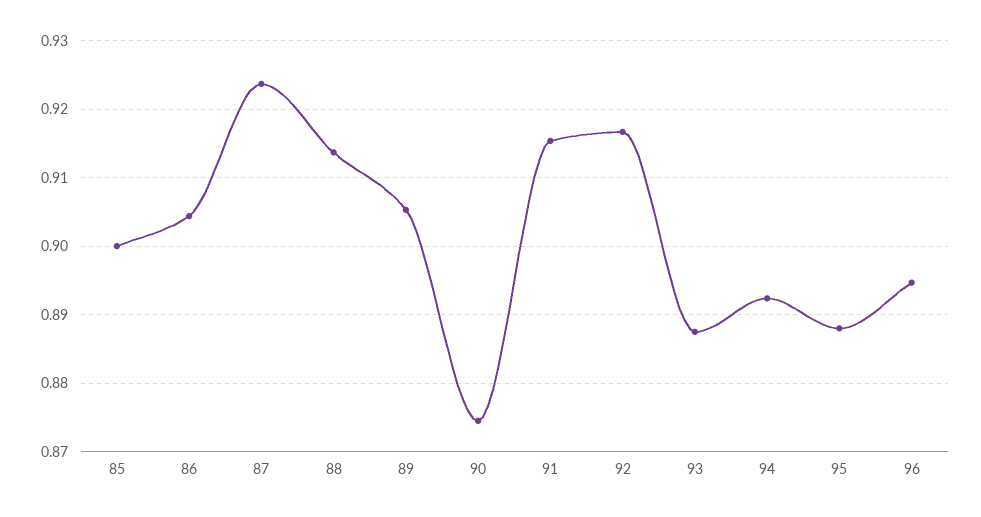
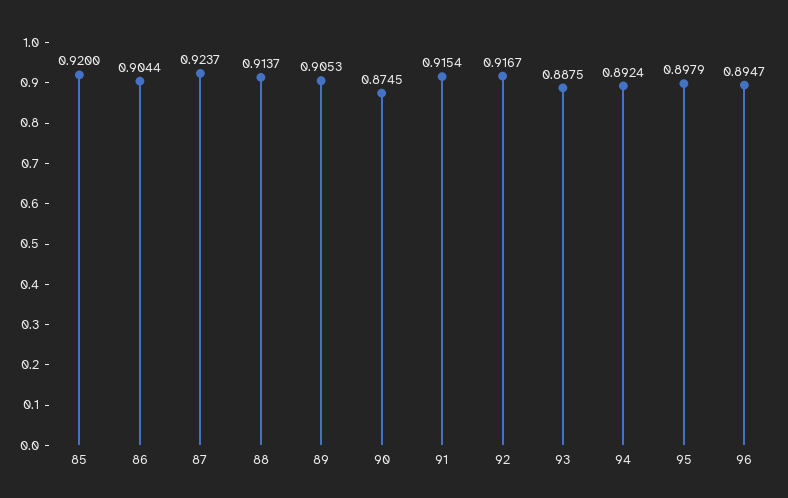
85: 0.9 -> 0.92
95: 0.888 -> 0.8979

